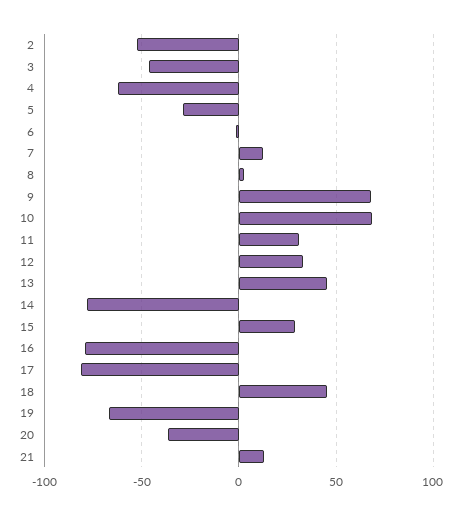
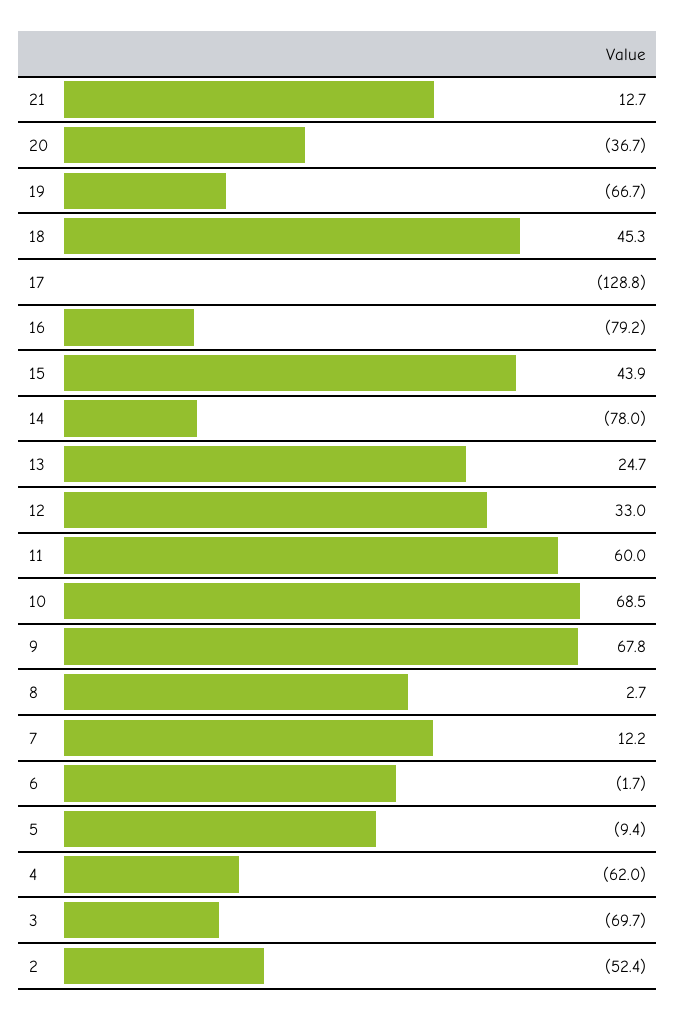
3: -45 -> -69.7
5: -30 -> -9.4
11: 30 -> 60
13: 45 -> 24.7
15: 30 -> 43.9
17: -80 -> -128.8

